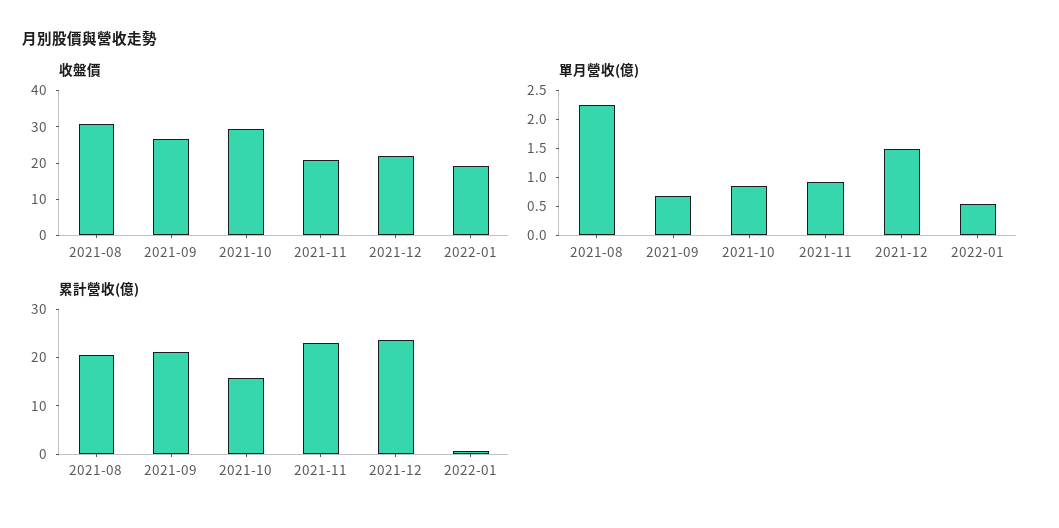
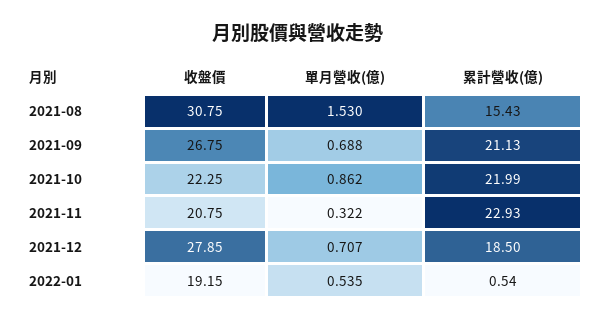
收盤價, 2021-10: 30 -> 22.25
收盤價, 2021-12: 22.5 -> 27.85
單月營收(億), 2021-08: 2.25 -> 1.53
單月營收(億), 2021-11: 1 -> 0.322
單月營收(億), 2021-12: 1.5 -> 0.707
累計營收(億), 2021-08: 20 -> 15.43
累計營收(億), 2021-10: 16 -> 21.99
累計營收(億), 2021-12: 24 -> 18.5

